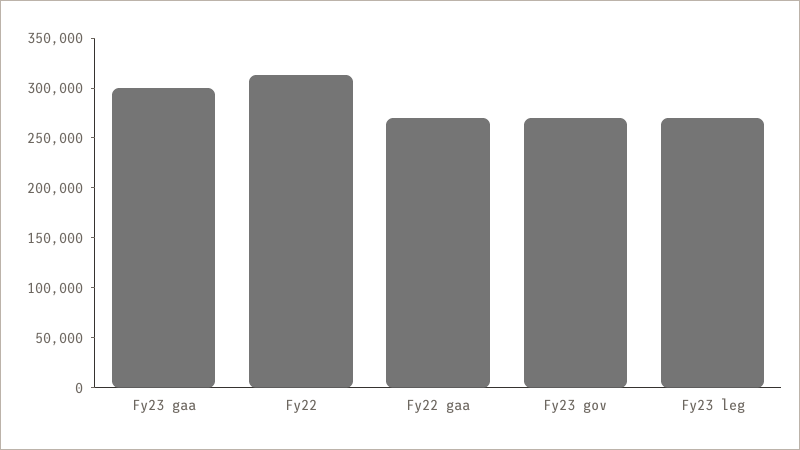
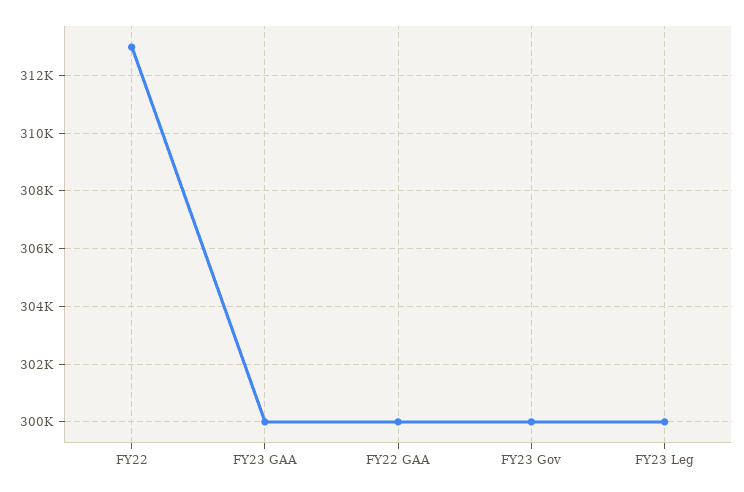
Fy22 gaa: 270000 -> 300000
Fy23 gov: 270000 -> 300000
Fy23 leg: 270000 -> 300000

